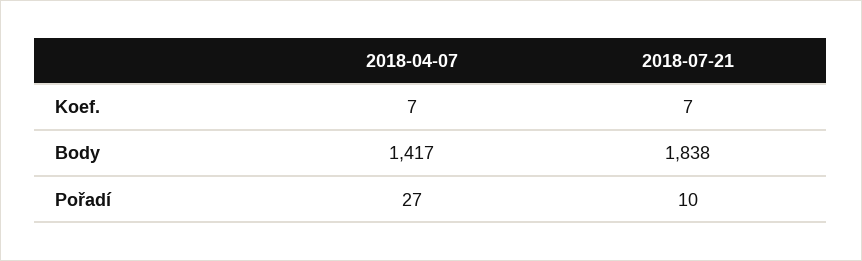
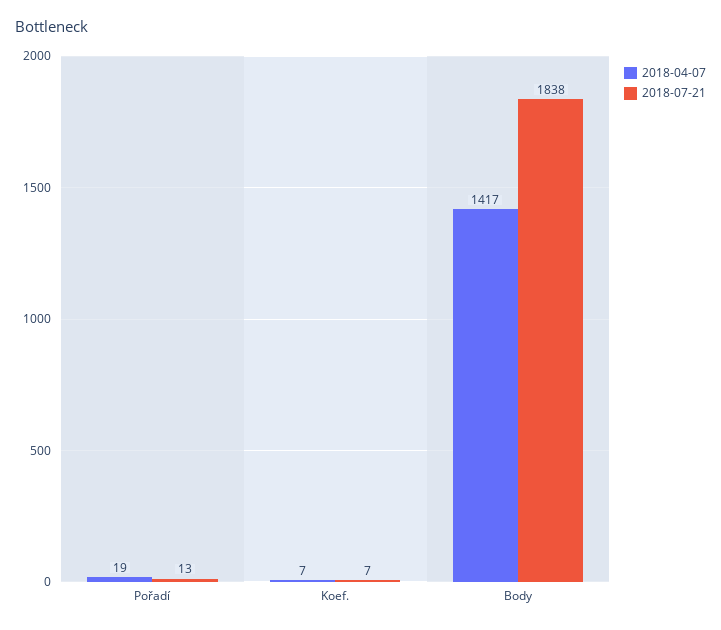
2018-04-07, Pořadí: 27 -> 19
2018-07-21, Pořadí: 10 -> 13

